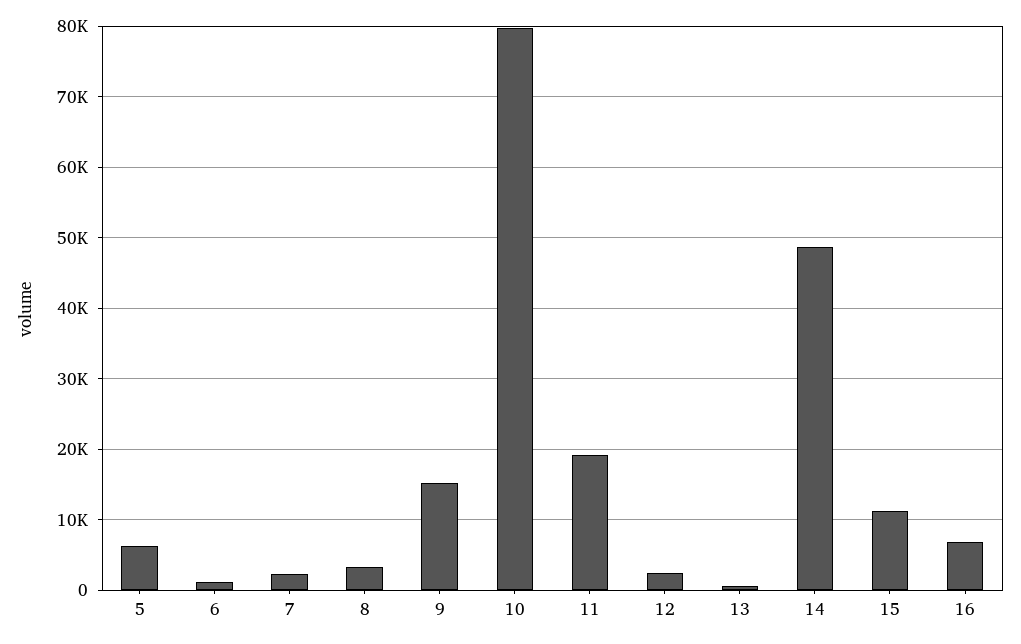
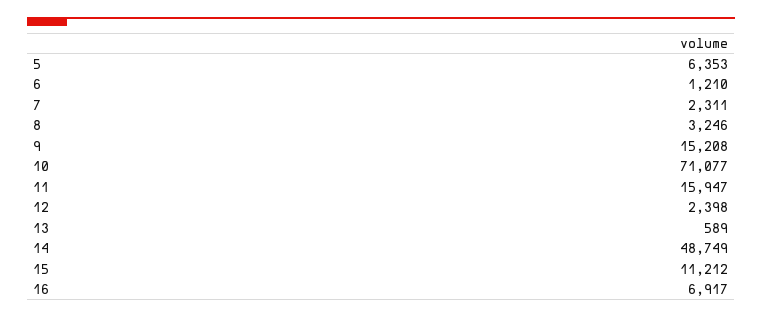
10: 80000 -> 71077
11: 19000 -> 15947

